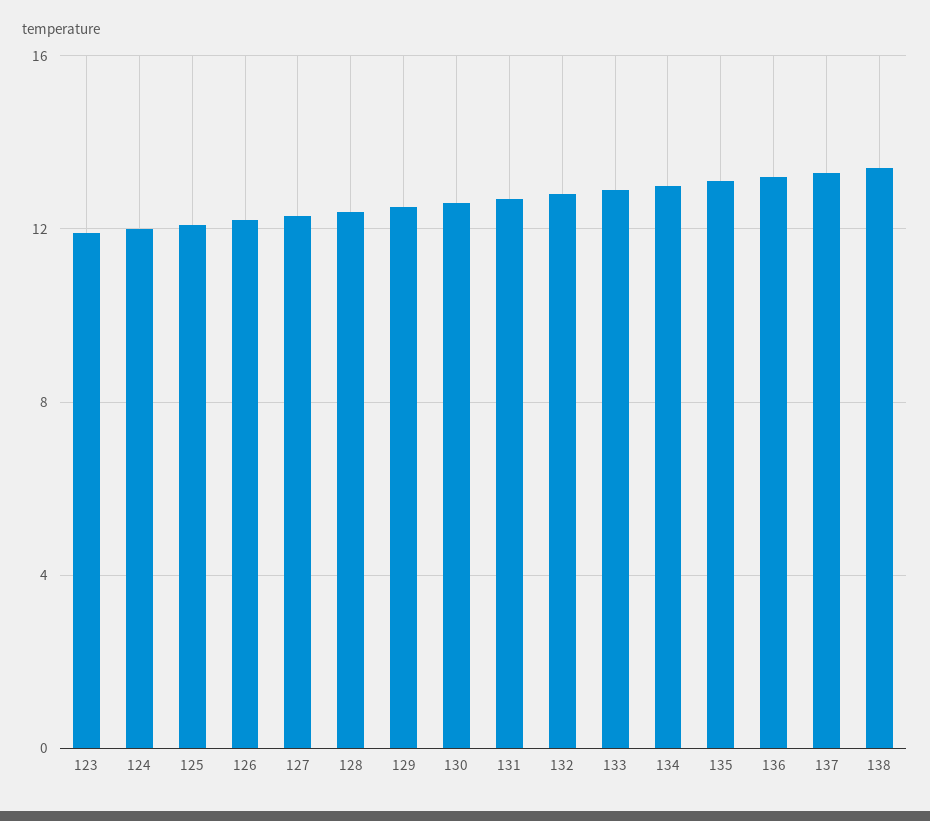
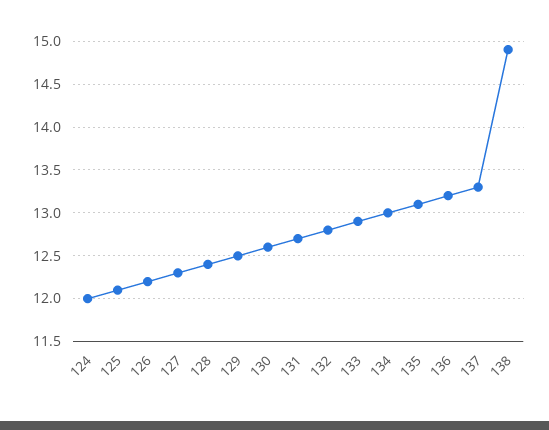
123: 12 -> none
138: 13.5 -> 14.9

